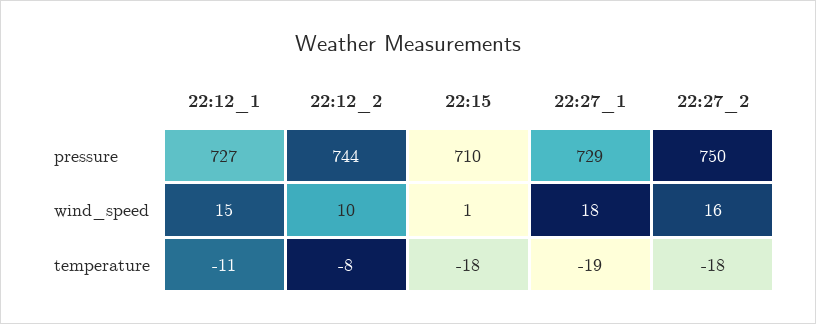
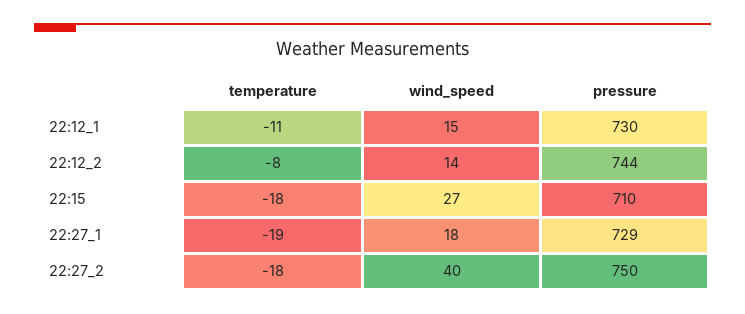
22:12_1, pressure: 727 -> 730
22:12_2, wind_speed: 10 -> 14
22:15, wind_speed: 1 -> 27
22:27_2, wind_speed: 16 -> 40

